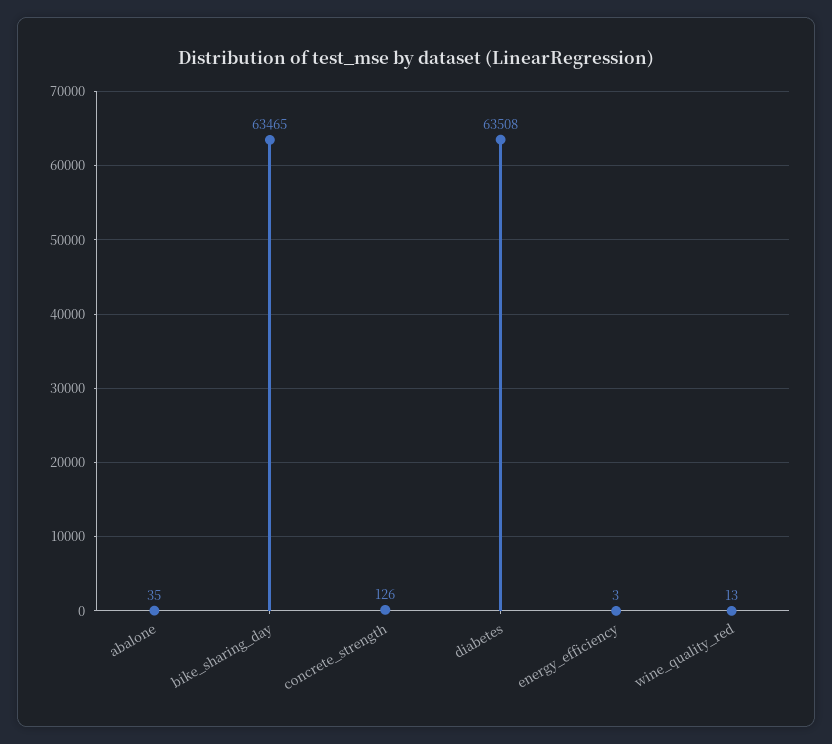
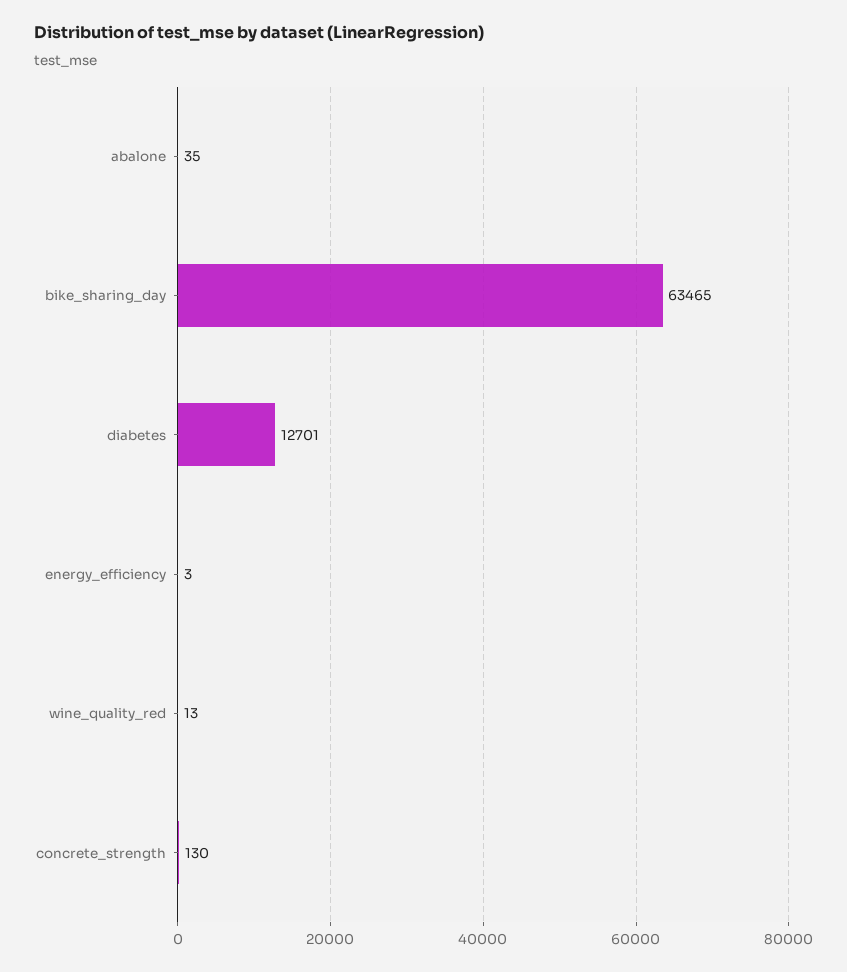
concrete_strength: 126 -> 130
diabetes: 63508 -> 12701

